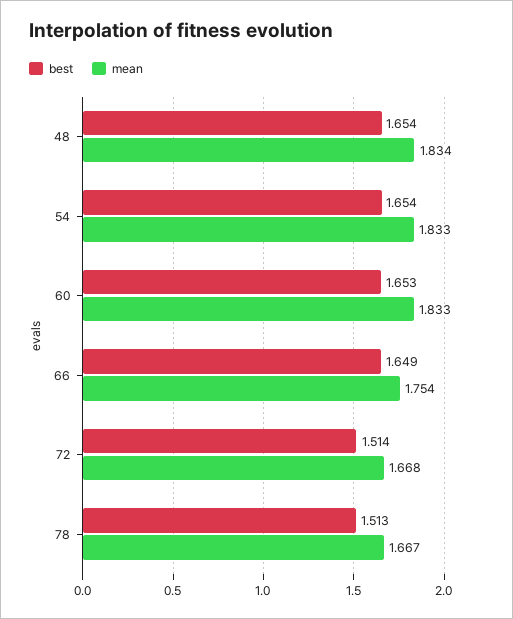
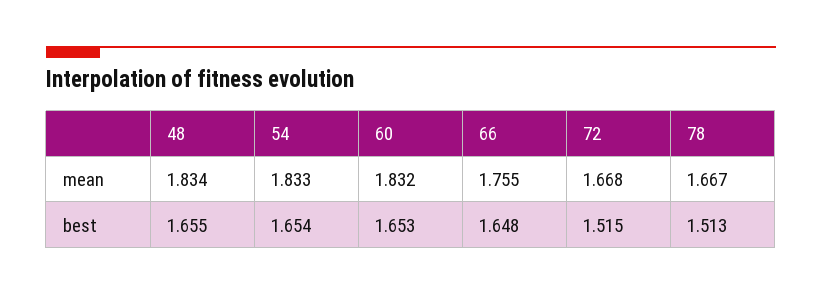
best, 48: 1.654 -> 1.655
mean, 60: 1.833 -> 1.832
best, 66: 1.649 -> 1.648
mean, 66: 1.754 -> 1.755
best, 72: 1.514 -> 1.515

